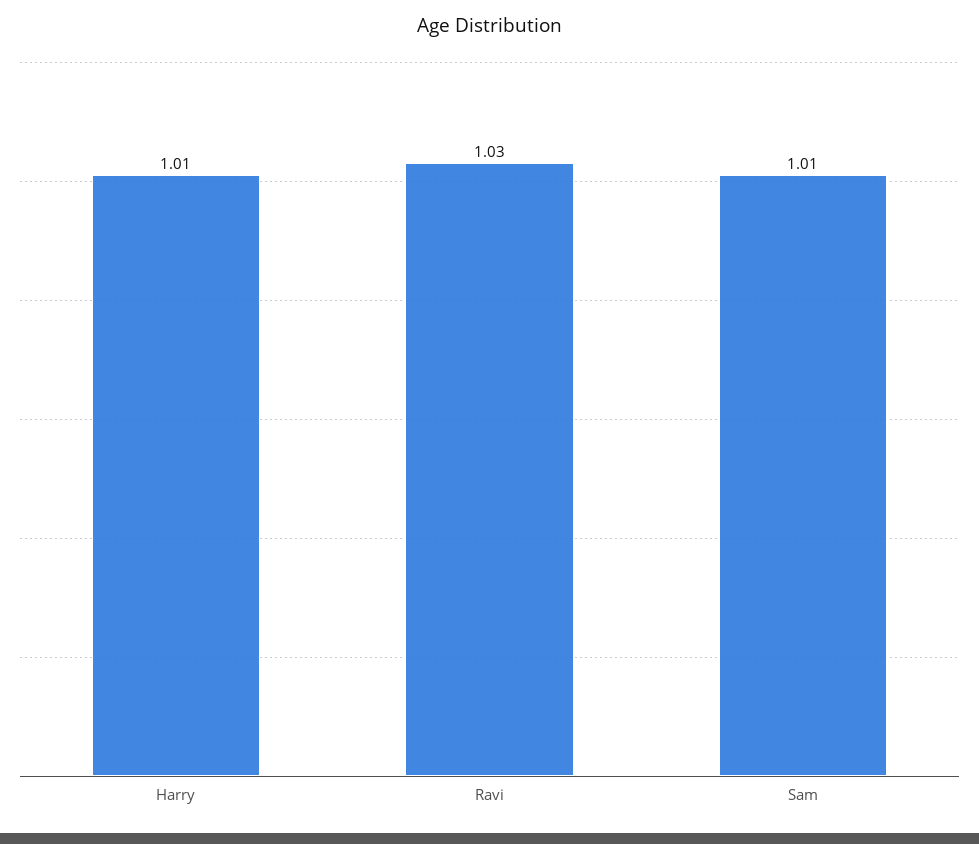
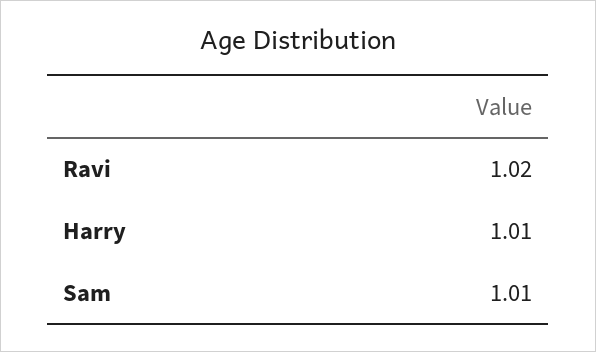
Ravi: 1.03 -> 1.02

